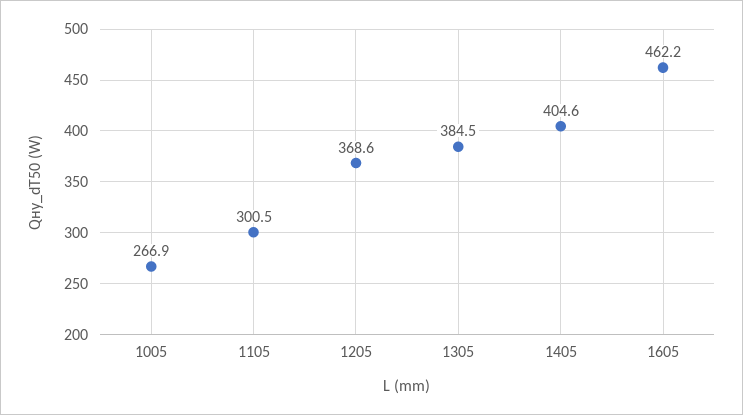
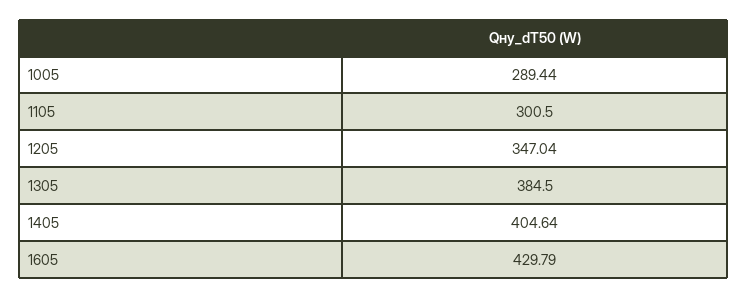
1005: 266.9 -> 289.44
1205: 368.6 -> 347.04
1605: 462.2 -> 429.79

